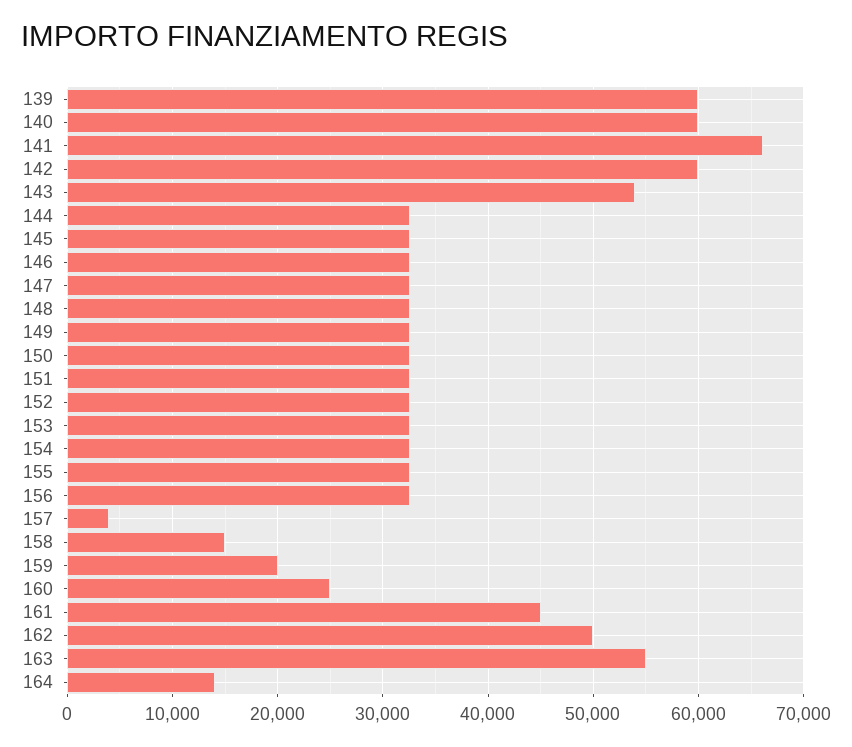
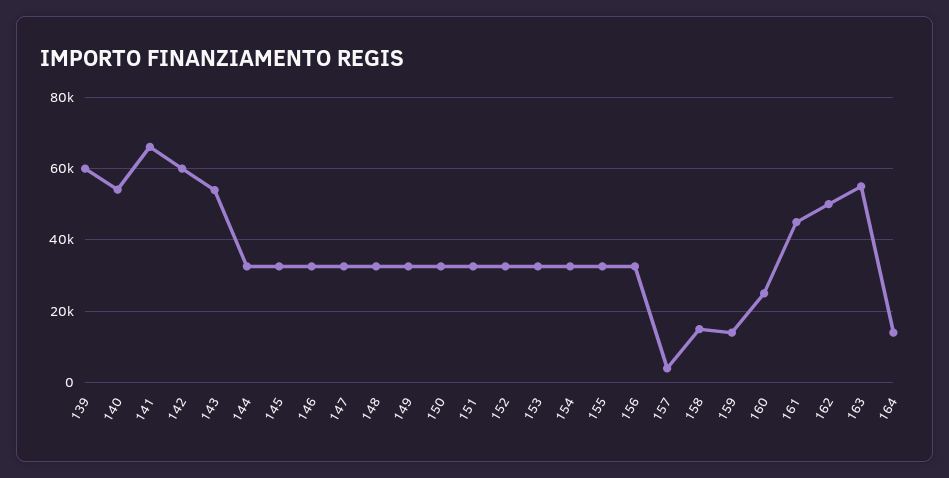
140: 60000 -> 54000
159: 20000 -> 14000

